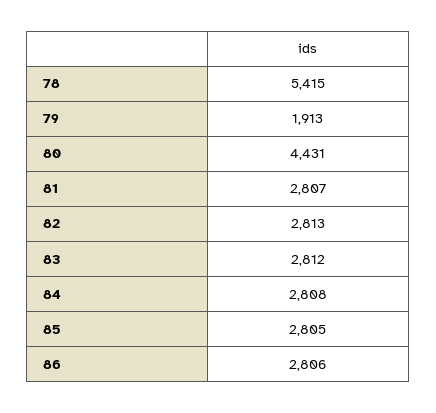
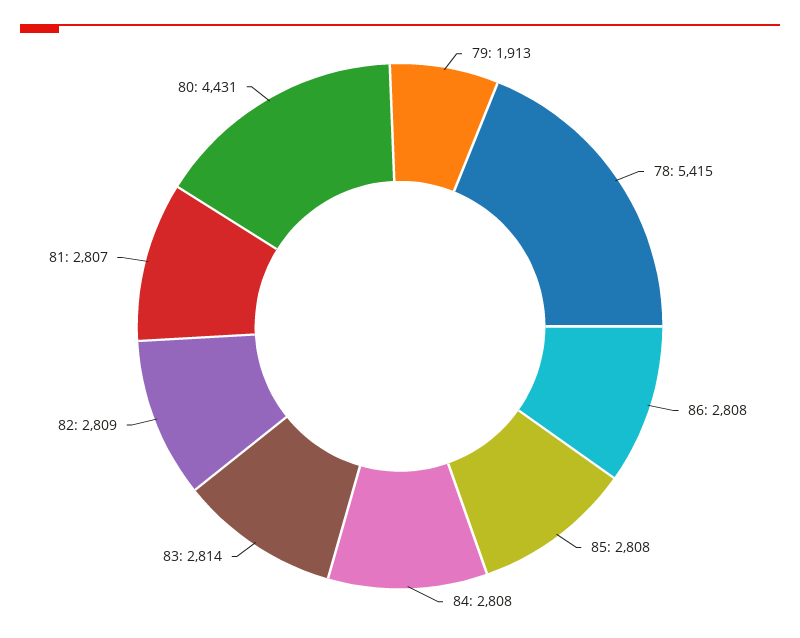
82: 2813 -> 2809
83: 2812 -> 2814
85: 2805 -> 2808
86: 2806 -> 2808

